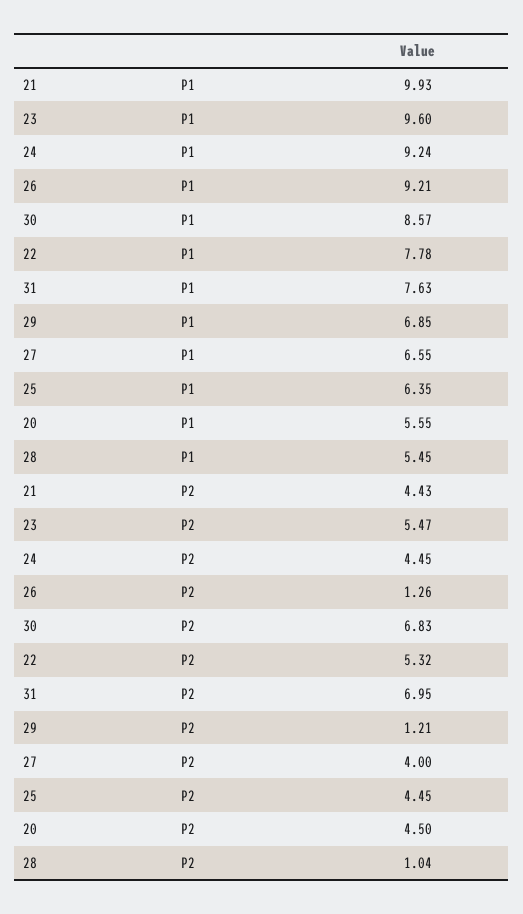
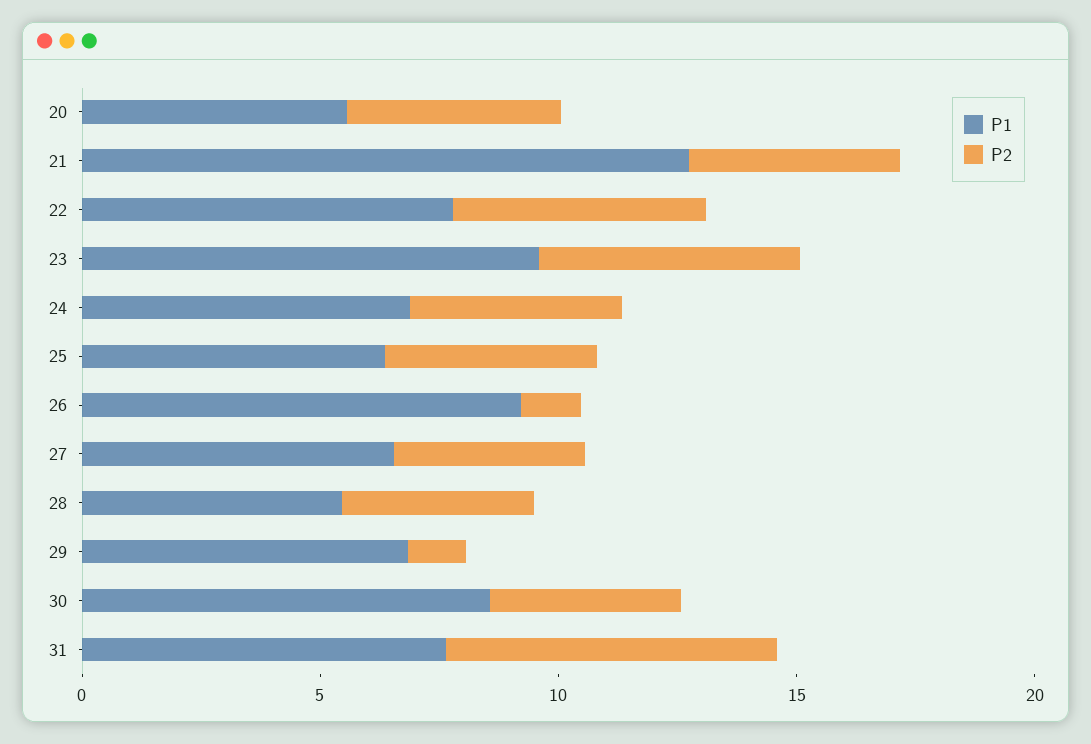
P1, 21: 9.93 -> 13
P1, 24: 9.24 -> 7
P2, 30: 6.83 -> 4
P2, 28: 1.04 -> 4

